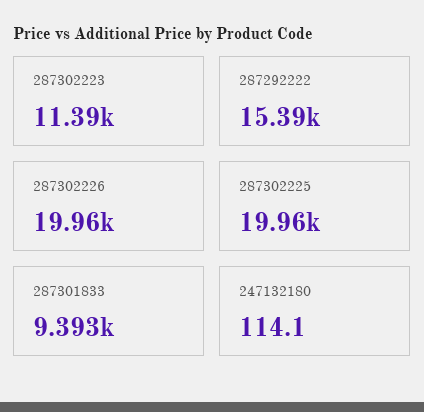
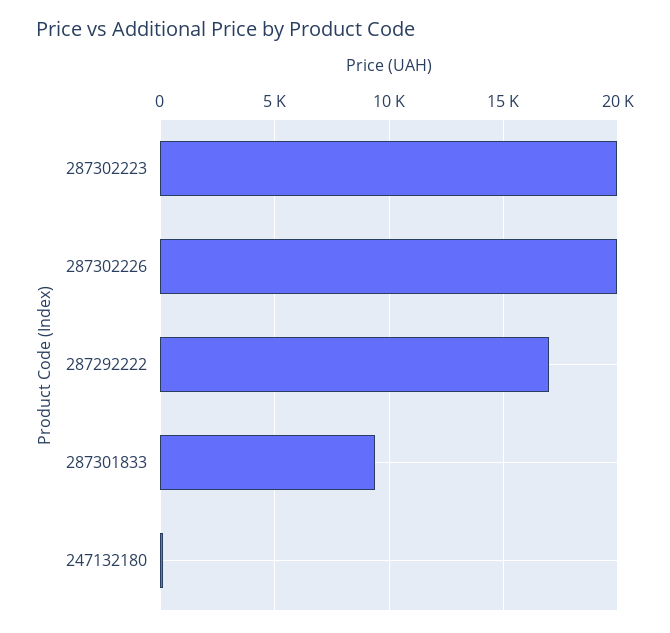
287302223: 11390 -> 20000
287292222: 15390 -> 17000
287302225: 19960 -> none

